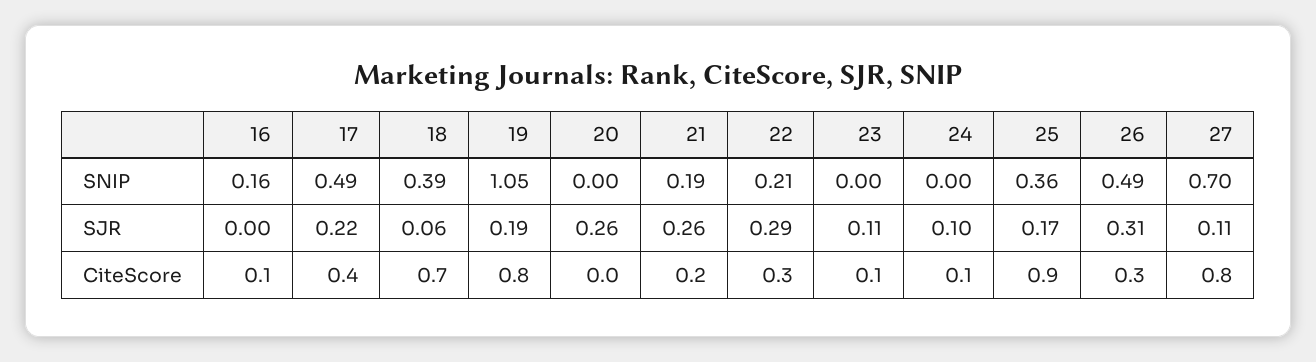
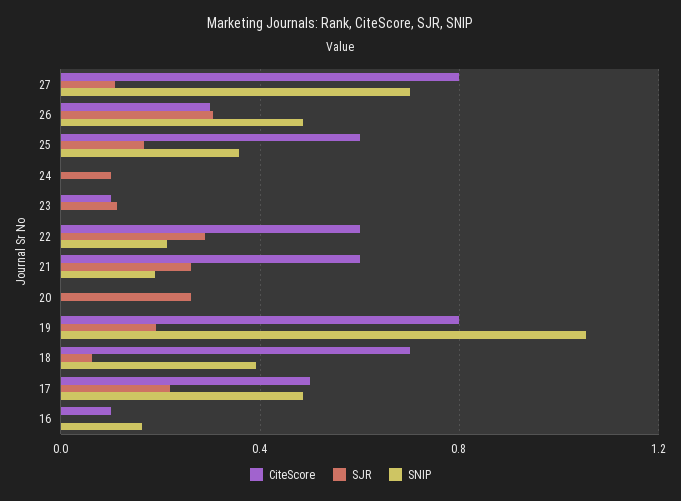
CiteScore, 17: 0.4 -> 0.5
CiteScore, 21: 0.2 -> 0.6
CiteScore, 22: 0.3 -> 0.6
CiteScore, 24: 0.1 -> 0
CiteScore, 25: 0.9 -> 0.6

